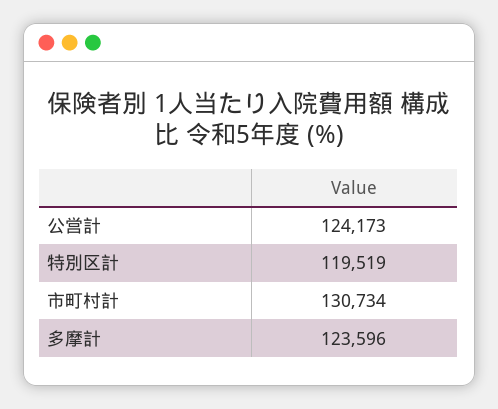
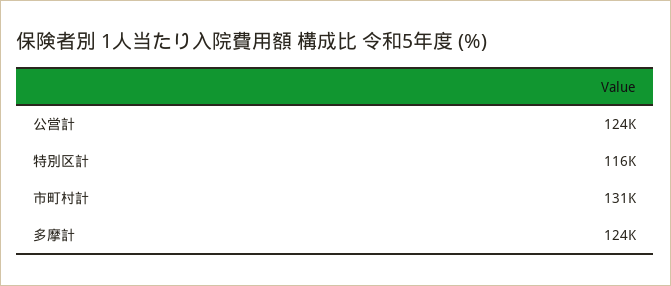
特別区計: 119519 -> 116000

